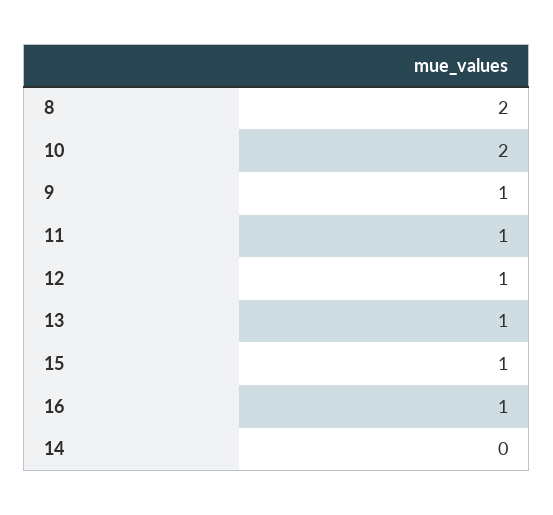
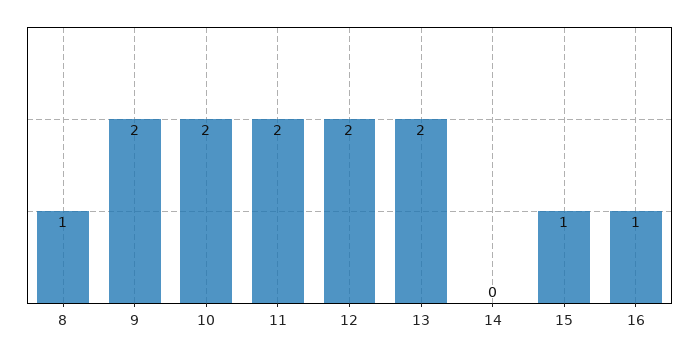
8: 2 -> 1
9: 1 -> 2
11: 1 -> 2
12: 1 -> 2
13: 1 -> 2

